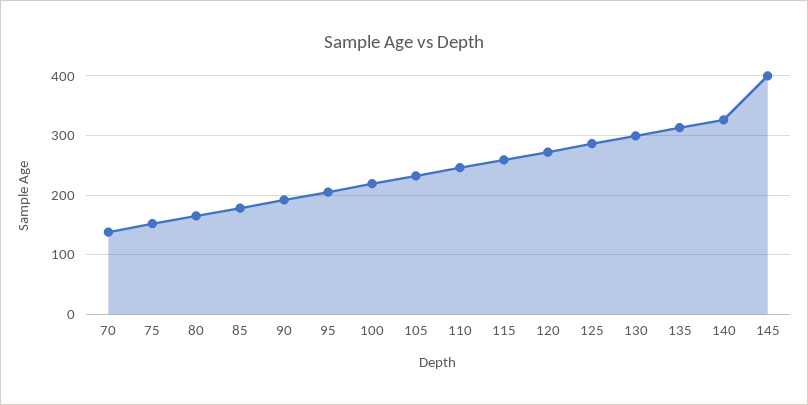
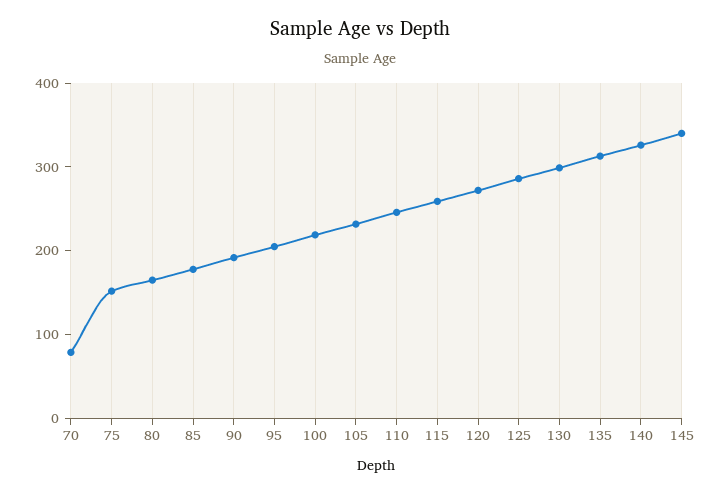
70: 140 -> 80
145: 400 -> 340

